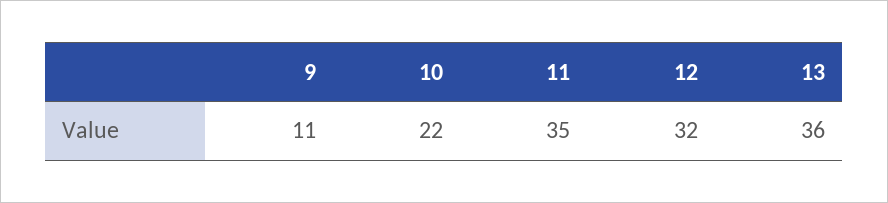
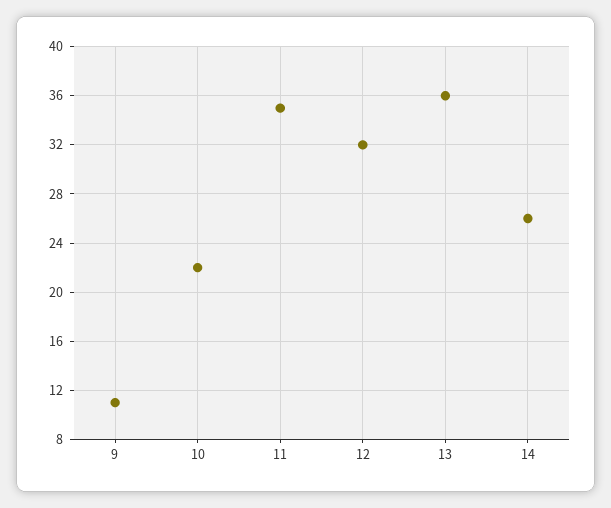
14: none -> 26

